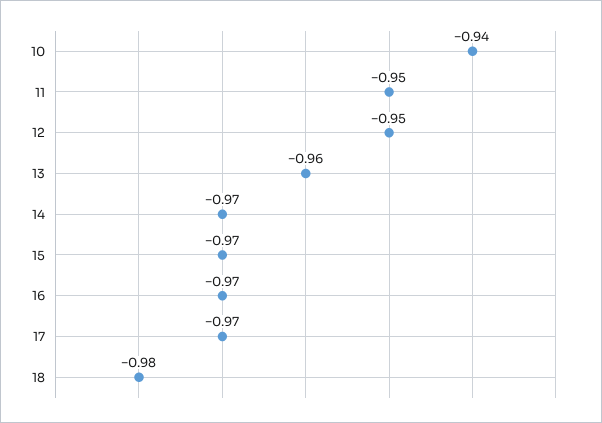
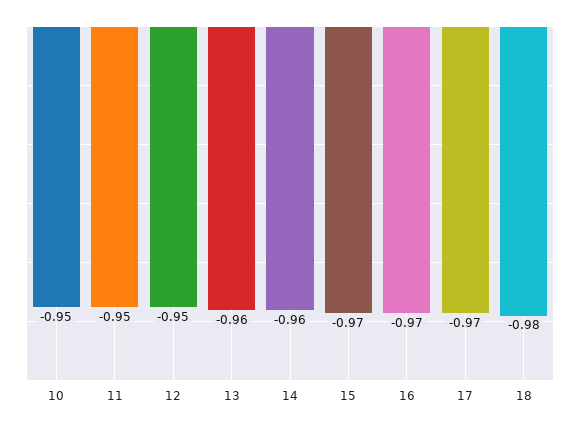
10: -0.94 -> -0.95
14: -0.97 -> -0.96

